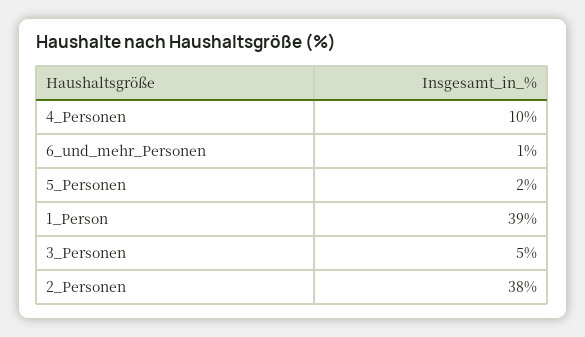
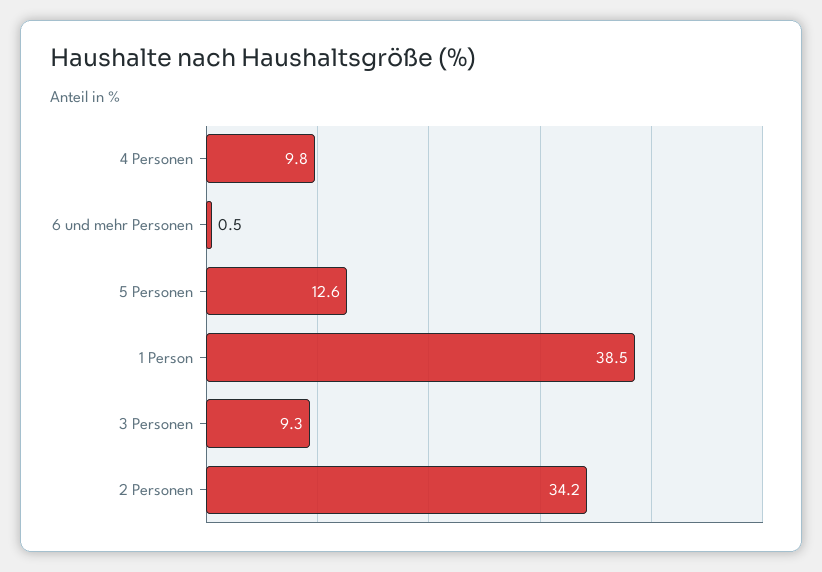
5_Personen: 2 -> 12.6
3_Personen: 5 -> 9.3
2_Personen: 38 -> 34.2

